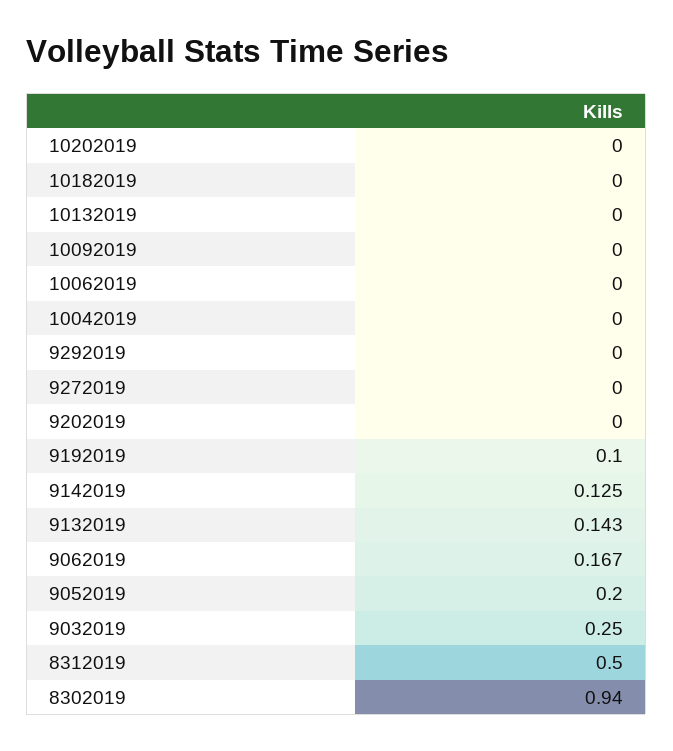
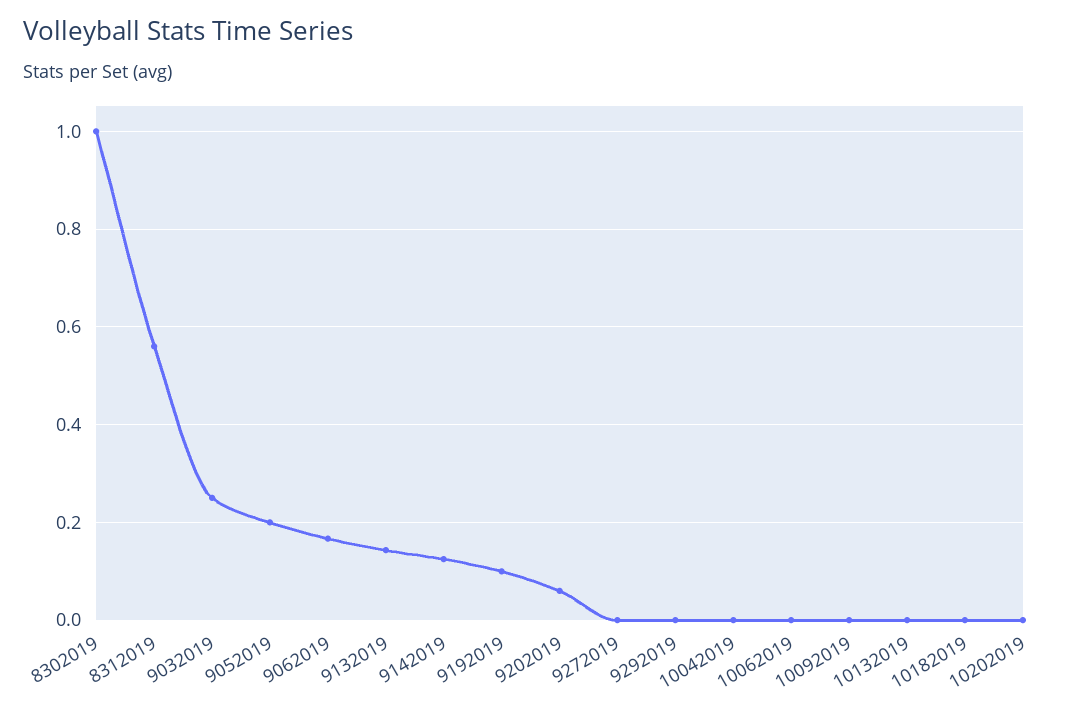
9202019: 0 -> 0.06
8312019: 0.5 -> 0.56
8302019: 0.94 -> 1

